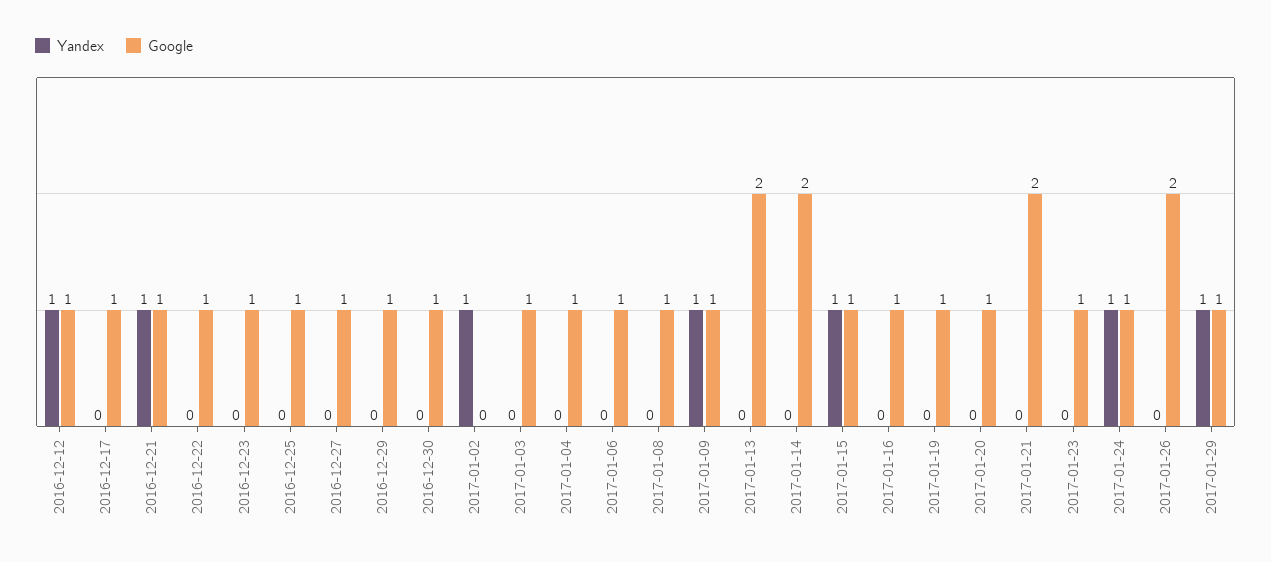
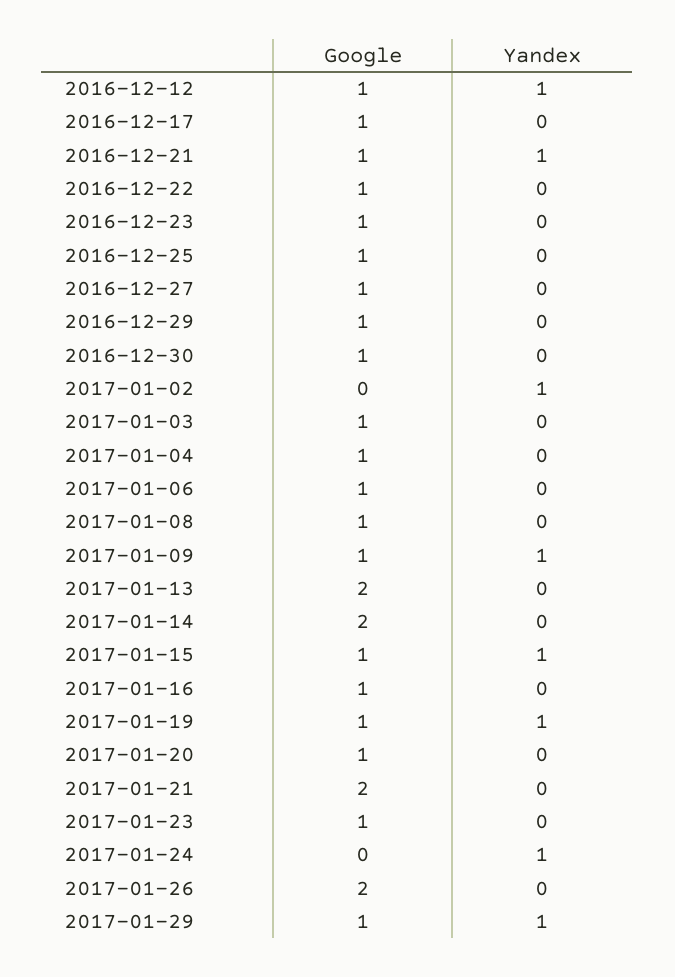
Yandex, 2017-01-19: 0 -> 1
Google, 2017-01-24: 1 -> 0

